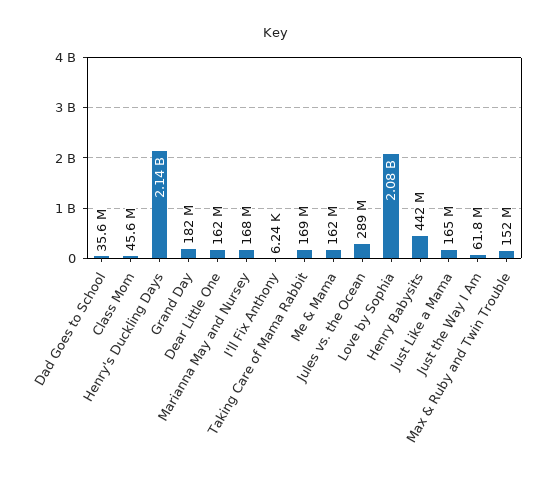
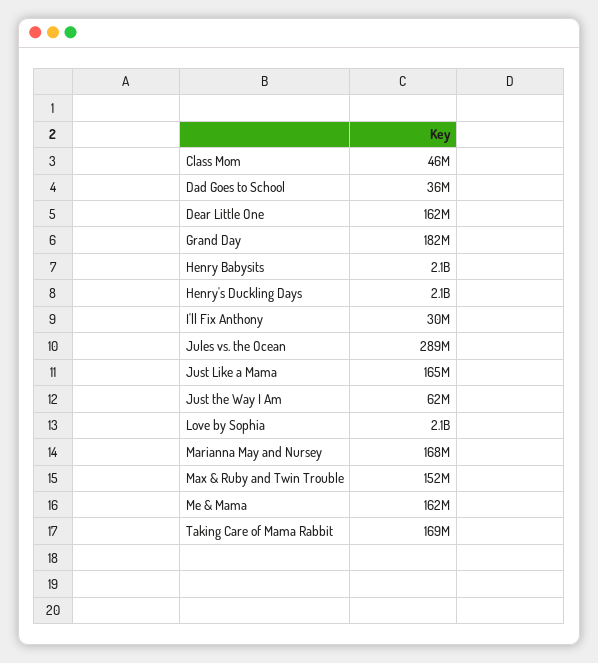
I'll Fix Anthony: 6240 -> 30000000
Henry Babysits: 442000000 -> 2100000000

